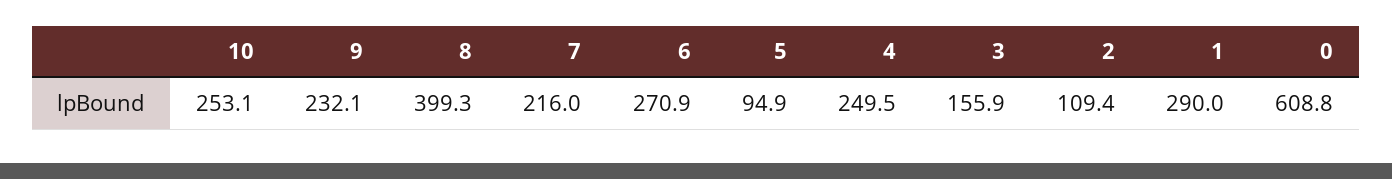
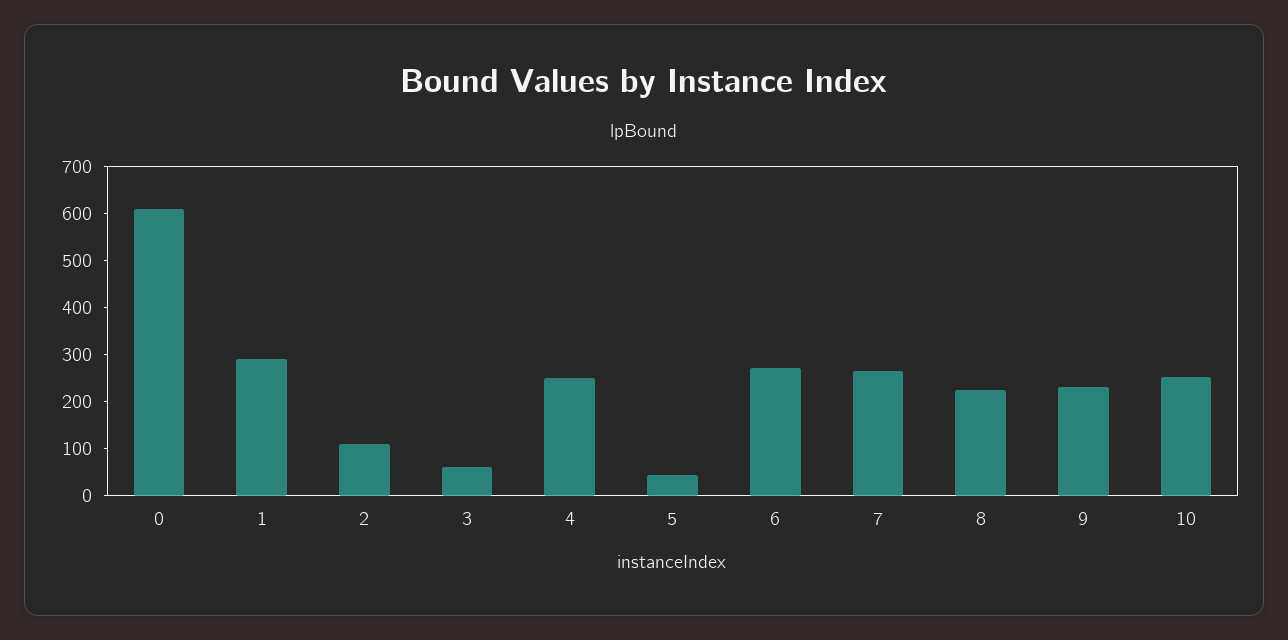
8: 399.3 -> 220
7: 216 -> 260
5: 94.9 -> 40
3: 155.9 -> 60

